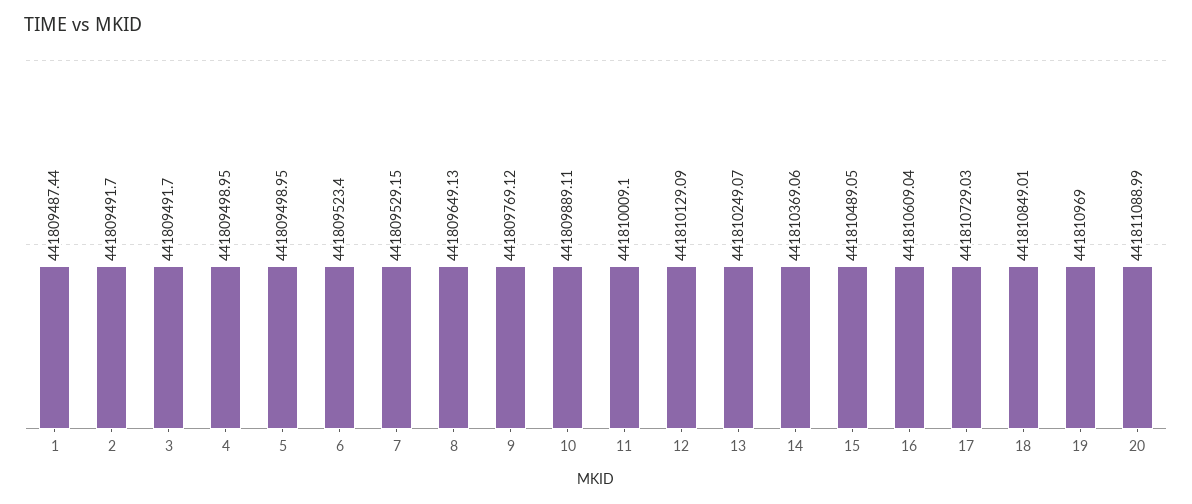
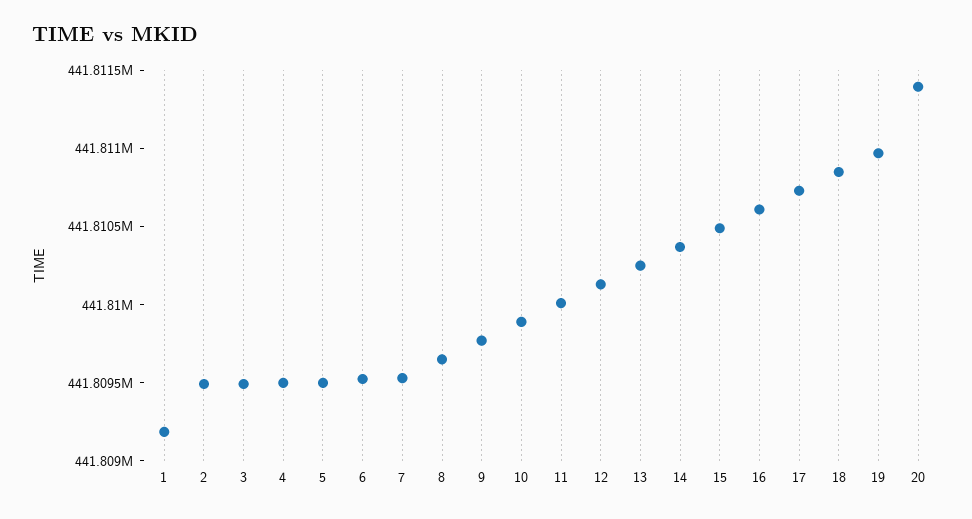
1: 441809487.44 -> 441809200
20: 441811088.99 -> 441811400

